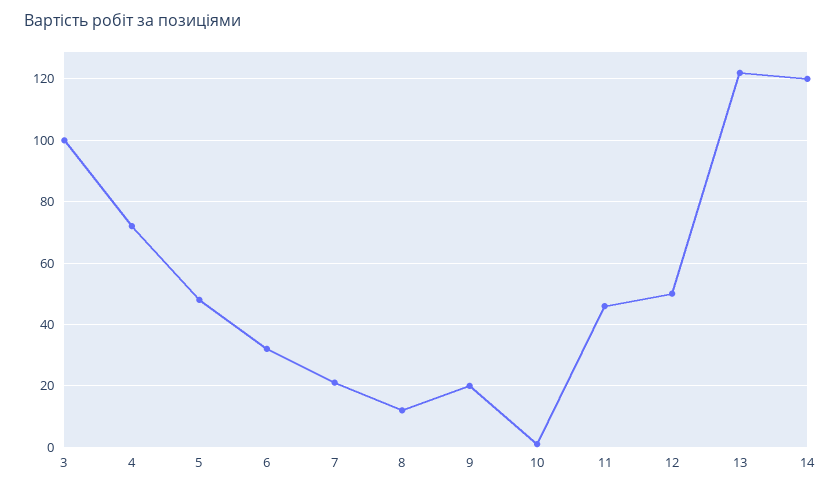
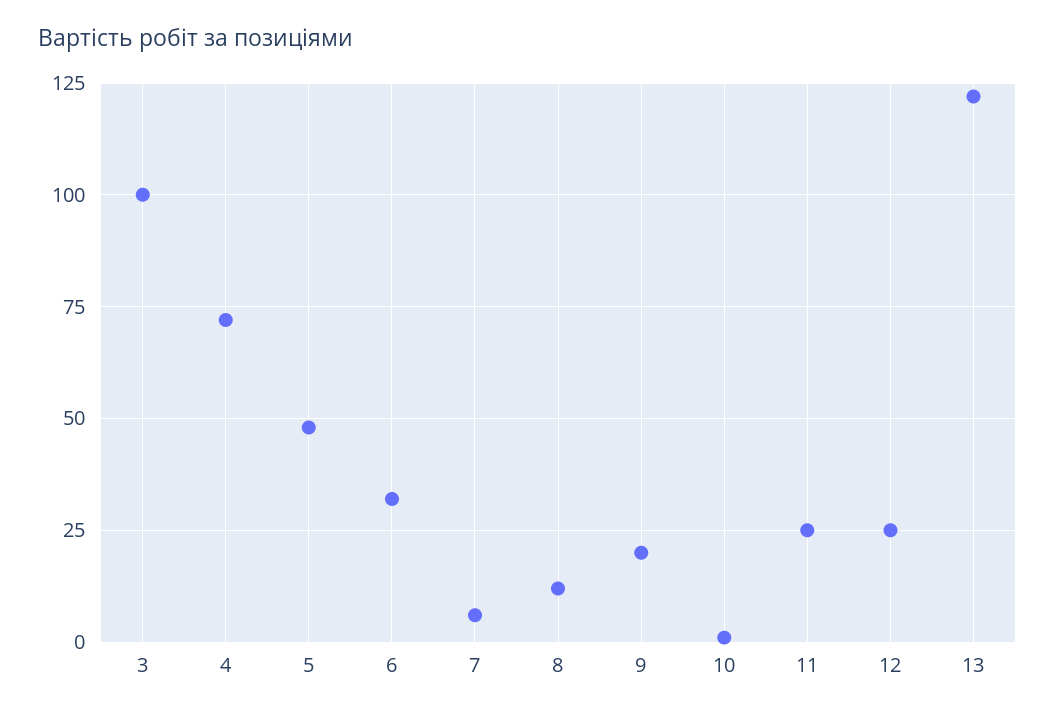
7: 20 -> 5
11: 45 -> 25
12: 50 -> 25
14: 120 -> none

